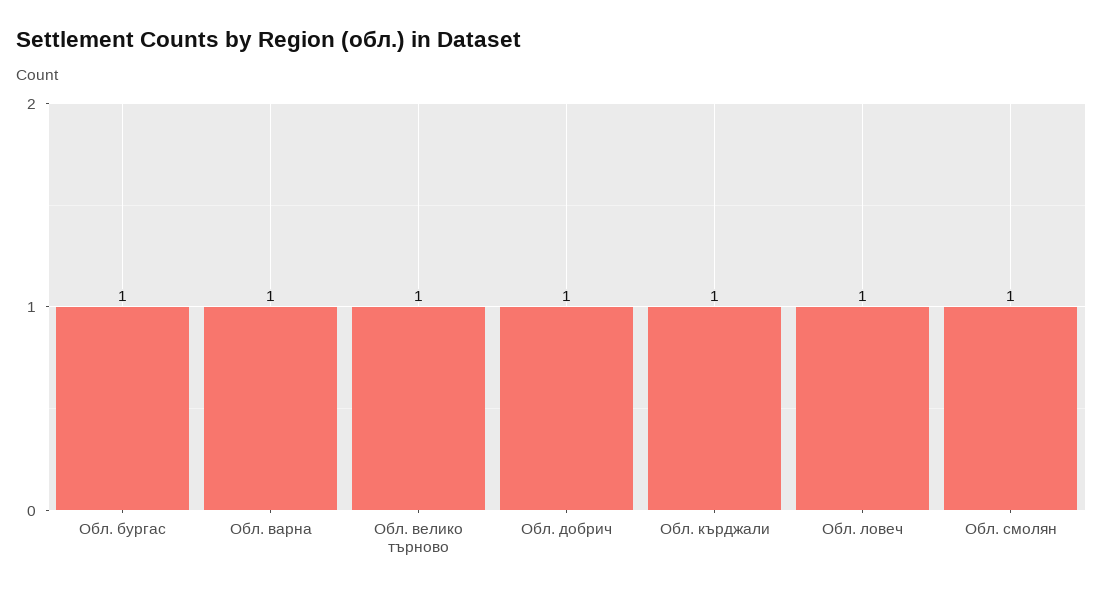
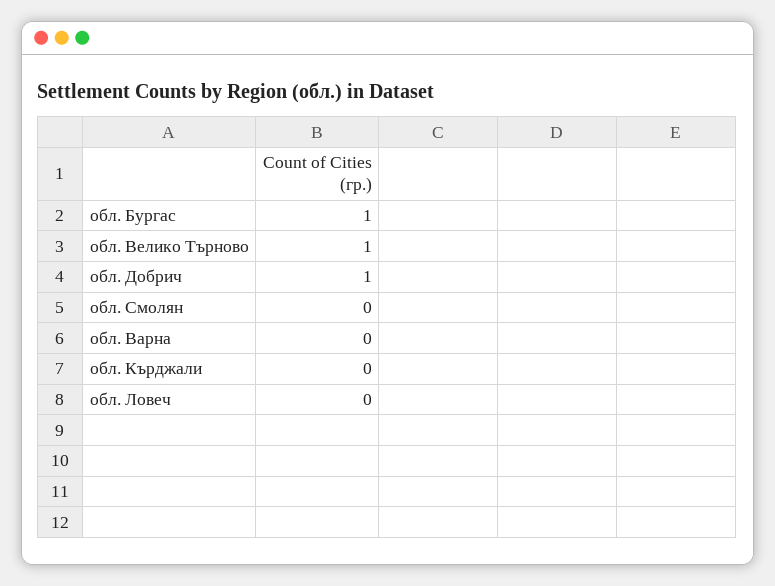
Обл. варна: 1 -> 0
Обл. кърджали: 1 -> 0
Обл. ловеч: 1 -> 0
Обл. смолян: 1 -> 0

